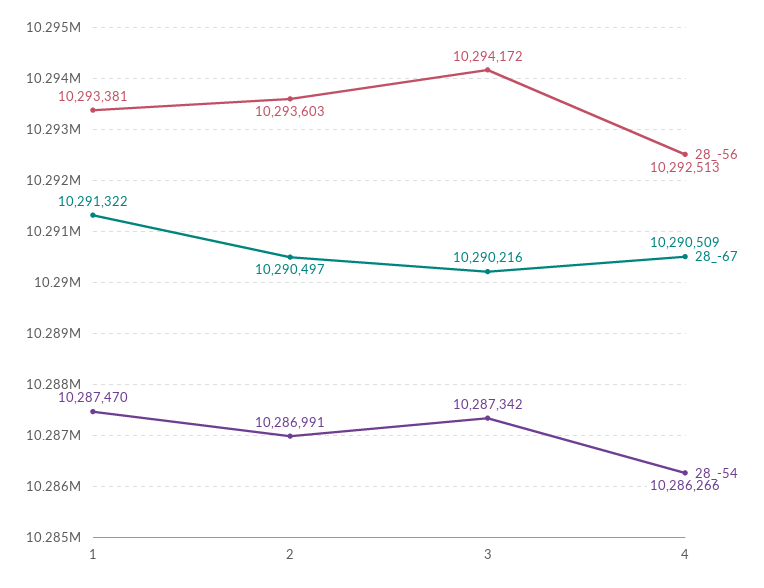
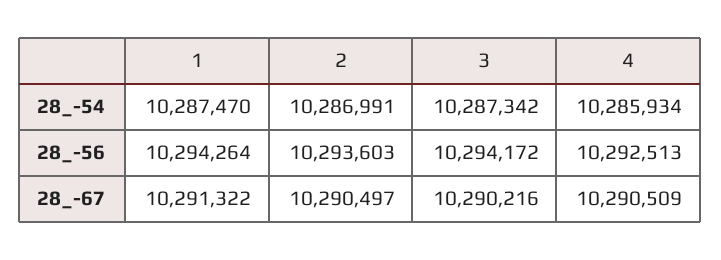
28_-56, 1: 10293381 -> 10294264
28_-54, 4: 10286266 -> 10285934

